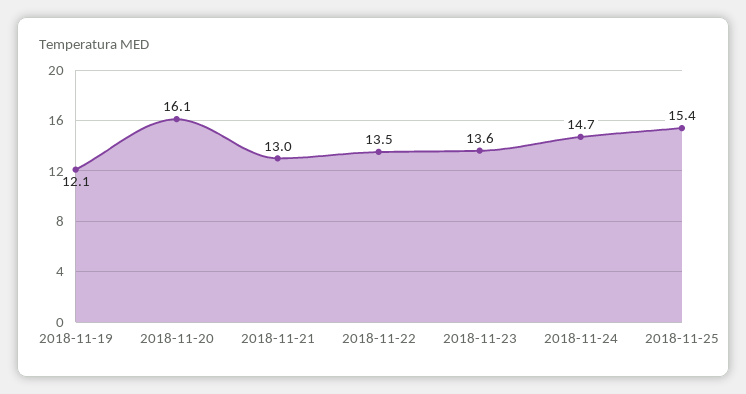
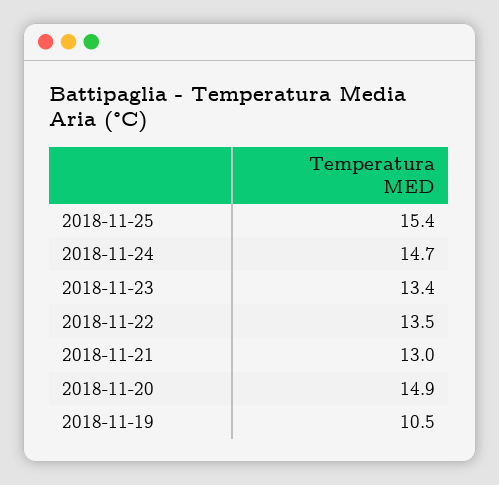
2018-11-19: 12.1 -> 10.5
2018-11-20: 16.1 -> 14.9
2018-11-23: 13.6 -> 13.4

